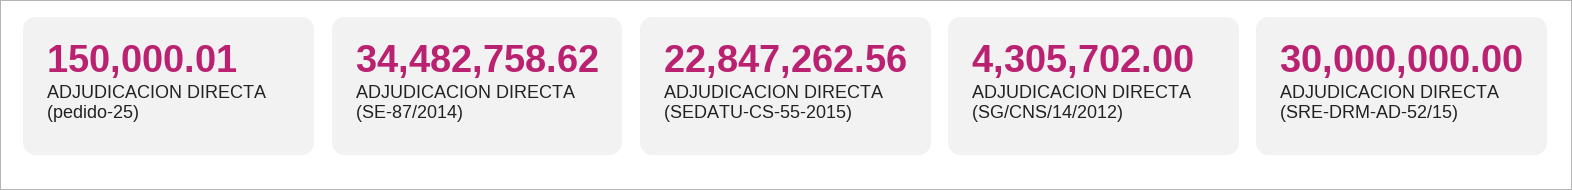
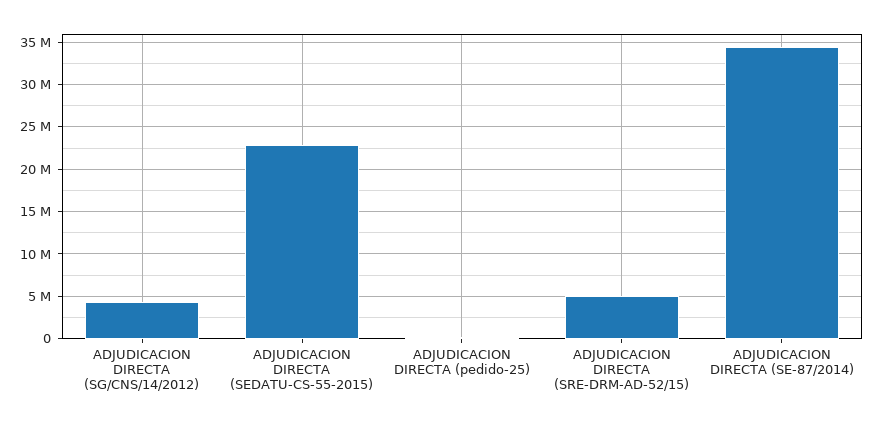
ADJUDICACION DIRECTA (SRE-DRM-AD-52/15): 30000000 -> 5000000

